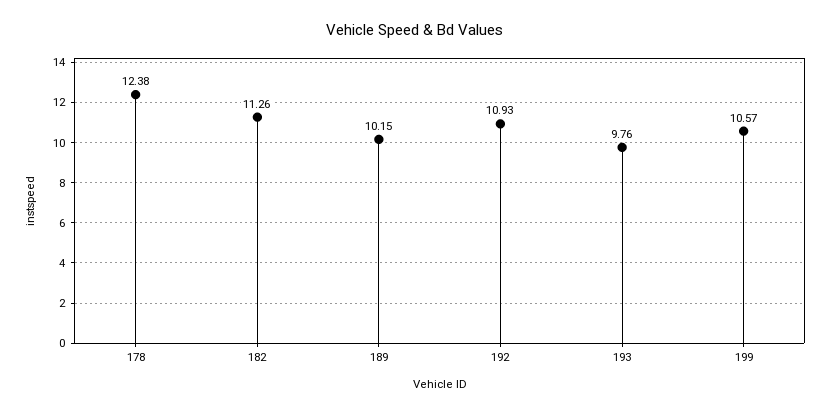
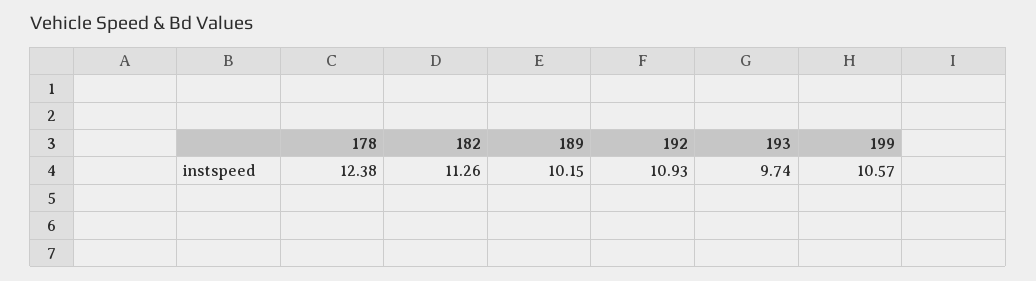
193: 9.76 -> 9.74

